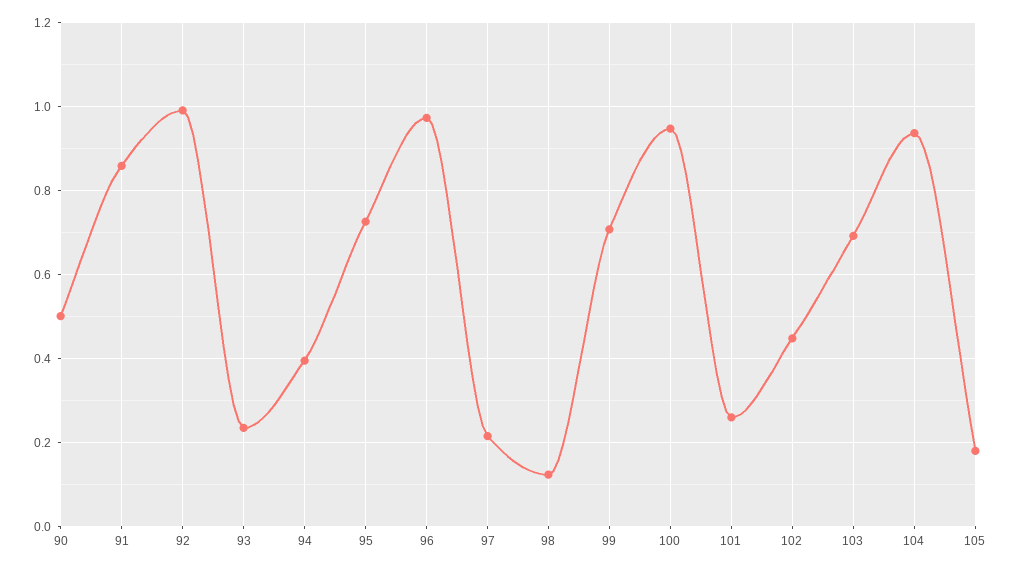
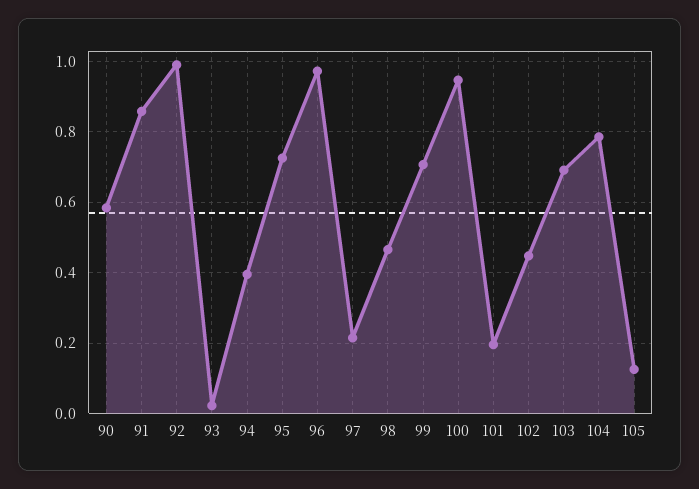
90: 0.5 -> 0.58
93: 0.24 -> 0.02
98: 0.12 -> 0.46
101: 0.26 -> 0.2
104: 0.94 -> 0.78
105: 0.18 -> 0.12

